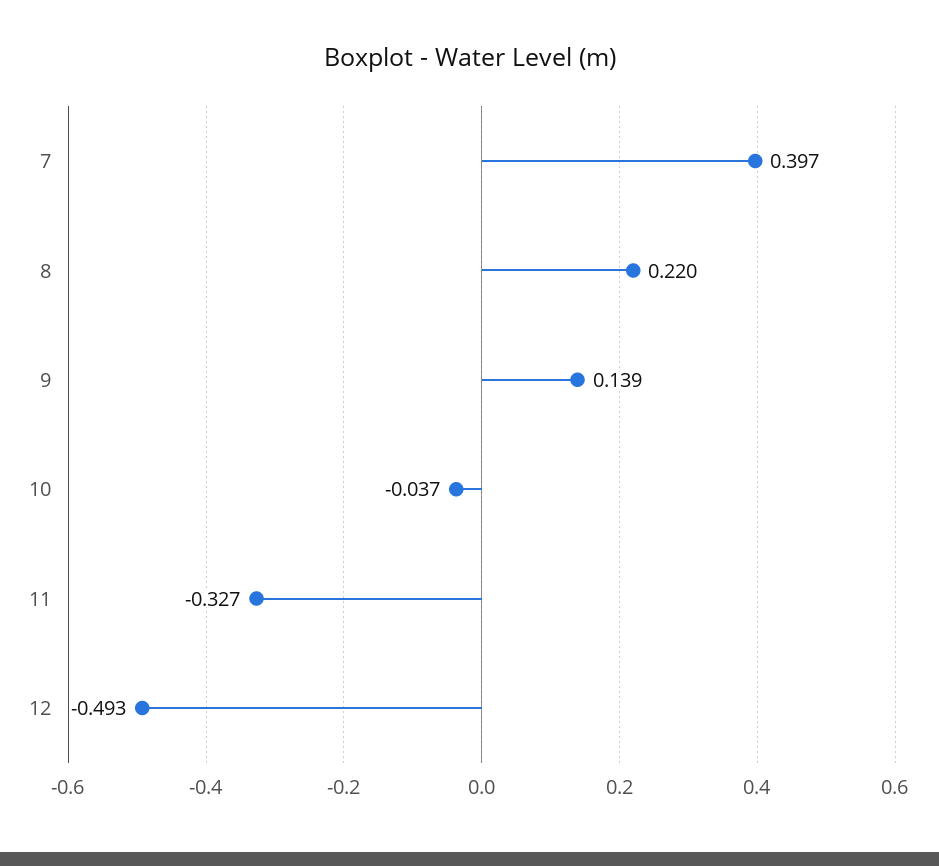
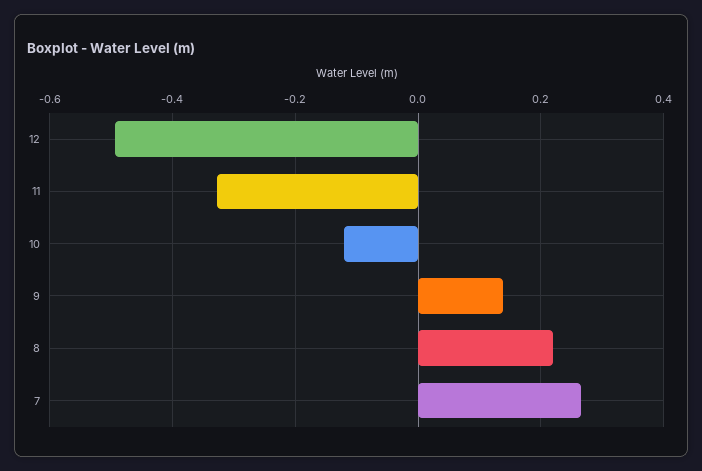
7: 0.397 -> 0.26
10: -0.037 -> -0.12

